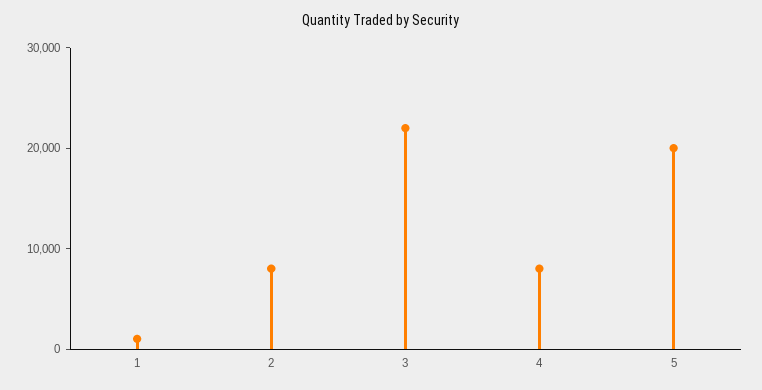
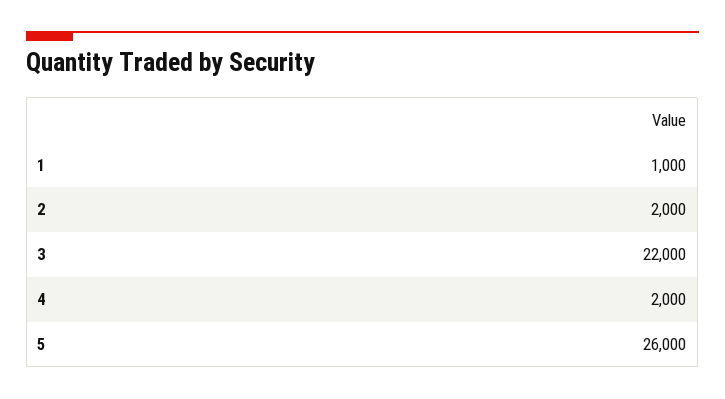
2: 8000 -> 2000
4: 8000 -> 2000
5: 20000 -> 26000

